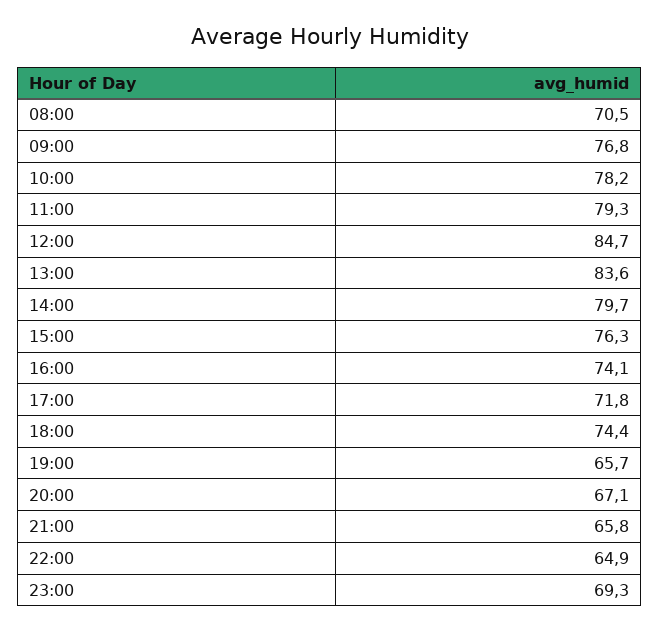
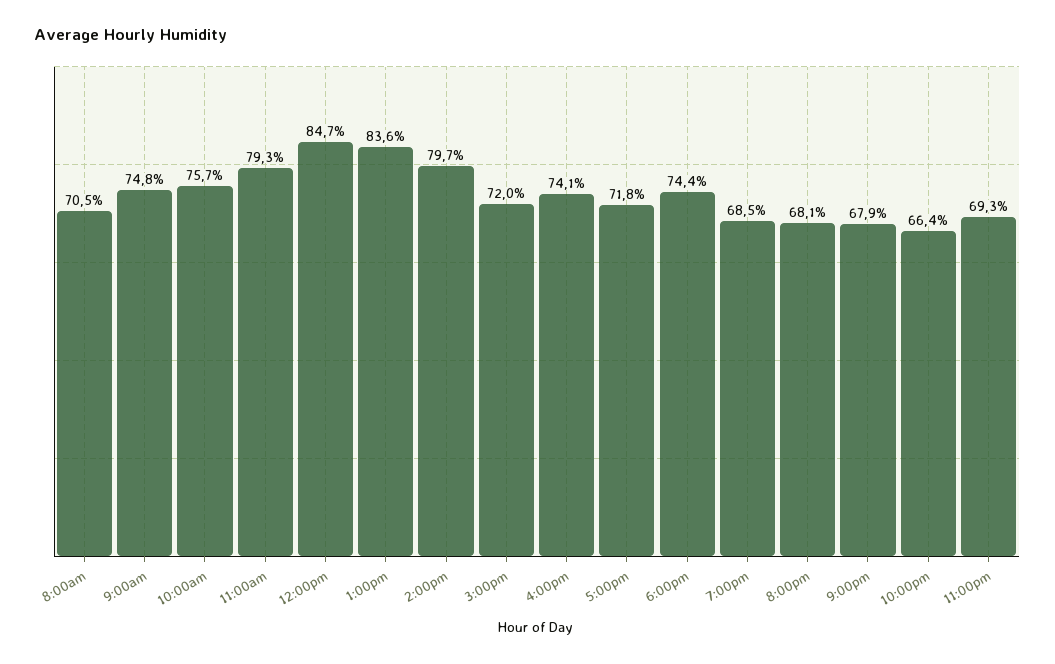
09:00: 76.8 -> 74.8
10:00: 78.2 -> 75.7
15:00: 76.3 -> 72
19:00: 65.7 -> 68.5
20:00: 67.1 -> 68.1
21:00: 65.8 -> 67.9
22:00: 64.9 -> 66.4

